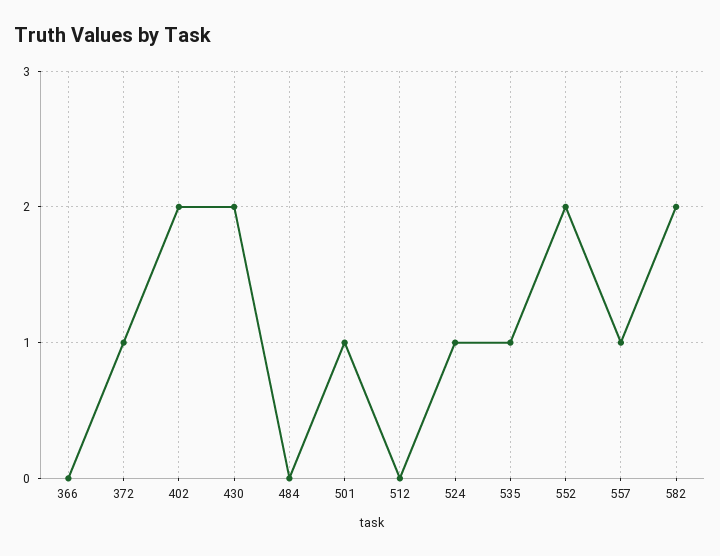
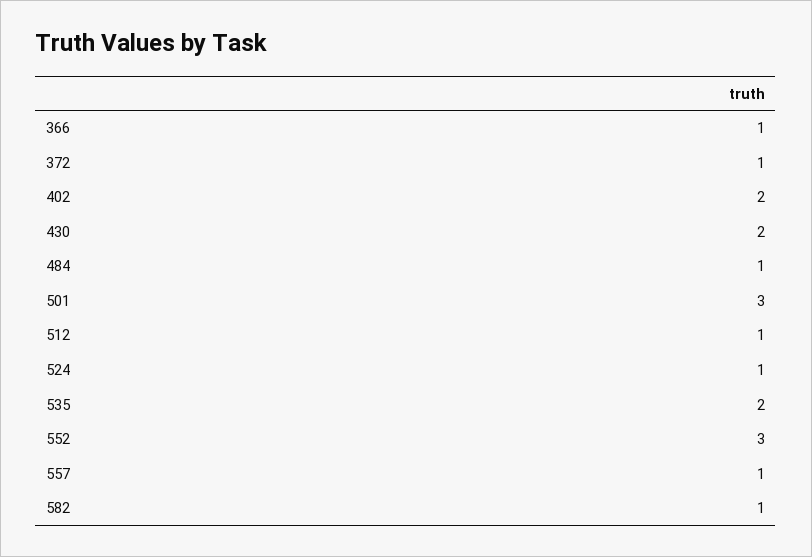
366: 0 -> 1
484: 0 -> 1
501: 1 -> 3
512: 0 -> 1
535: 1 -> 2
552: 2 -> 3
582: 2 -> 1

